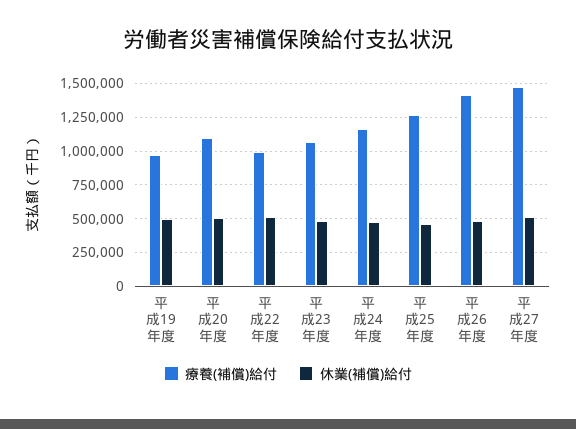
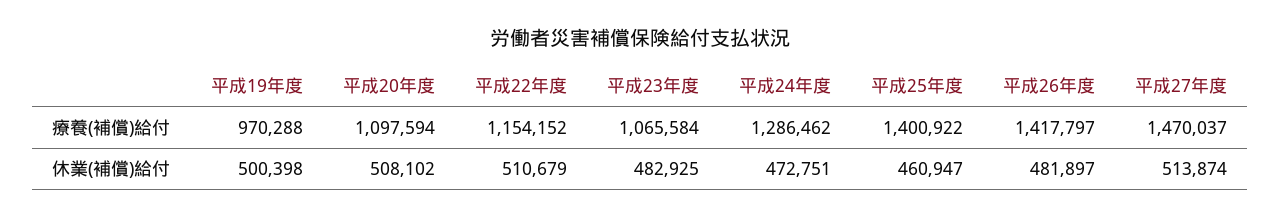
療養(補償)給付, 平成22年度: 1000000 -> 1154152
療養(補償)給付, 平成24年度: 1150000 -> 1286462
療養(補償)給付, 平成25年度: 1250000 -> 1400922

